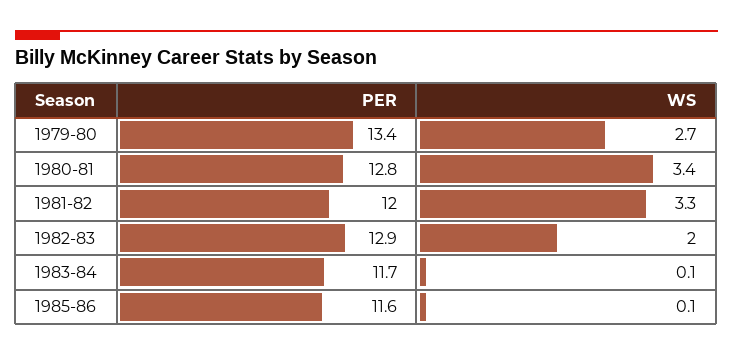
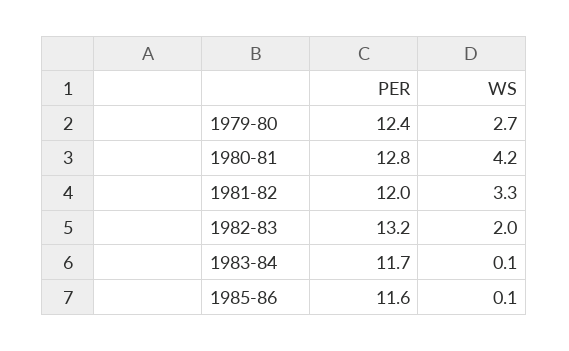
PER, 1979-80: 13.4 -> 12.4
WS, 1980-81: 3.4 -> 4.2
PER, 1982-83: 12.9 -> 13.2

